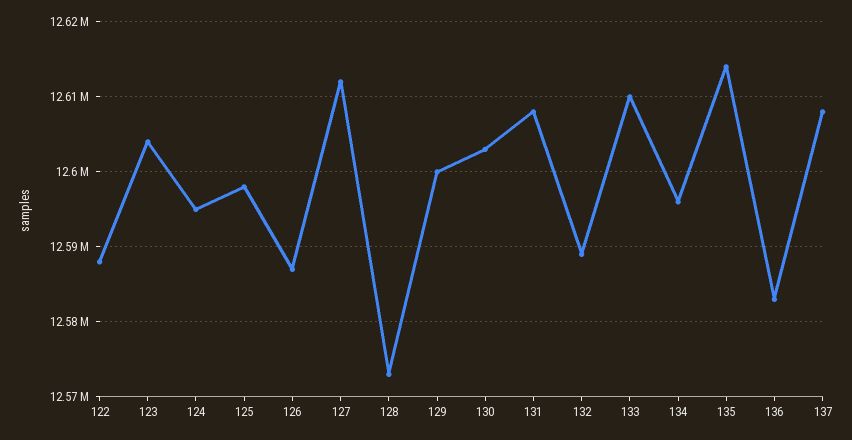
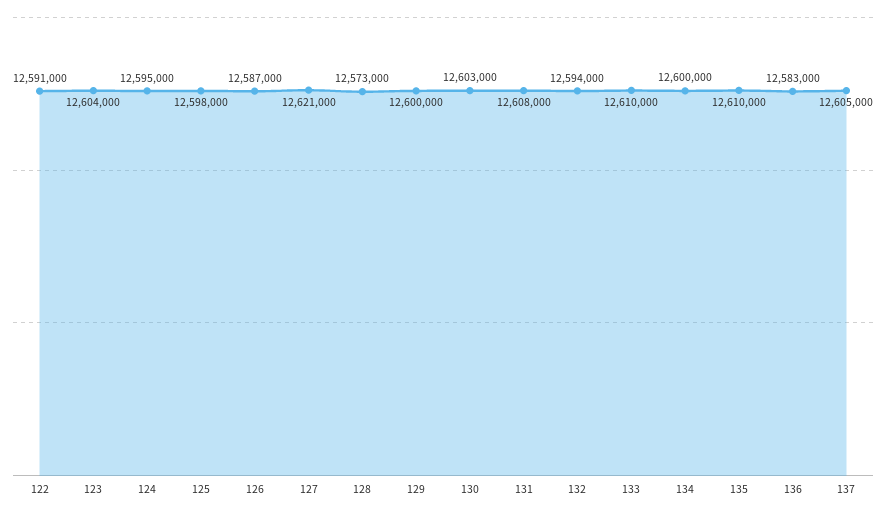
122: 12588000 -> 12591000
127: 12612000 -> 12621000
132: 12589000 -> 12594000
134: 12596000 -> 12600000
135: 12614000 -> 12610000
137: 12608000 -> 12605000

